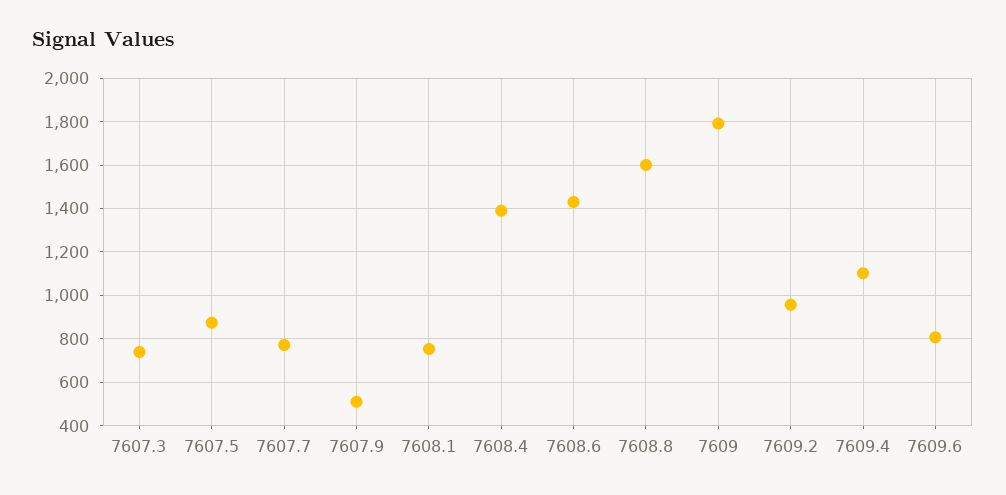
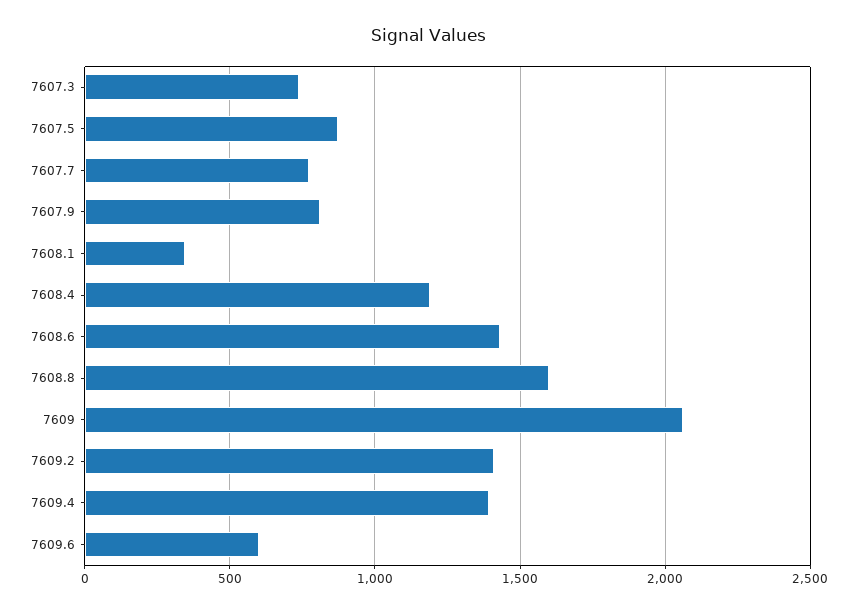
7607.9: 500 -> 800
7608.1: 750 -> 350
7608.4: 1400 -> 1200
7609: 1800 -> 2050
7609.2: 950 -> 1400
7609.4: 1100 -> 1400
7609.6: 800 -> 600

